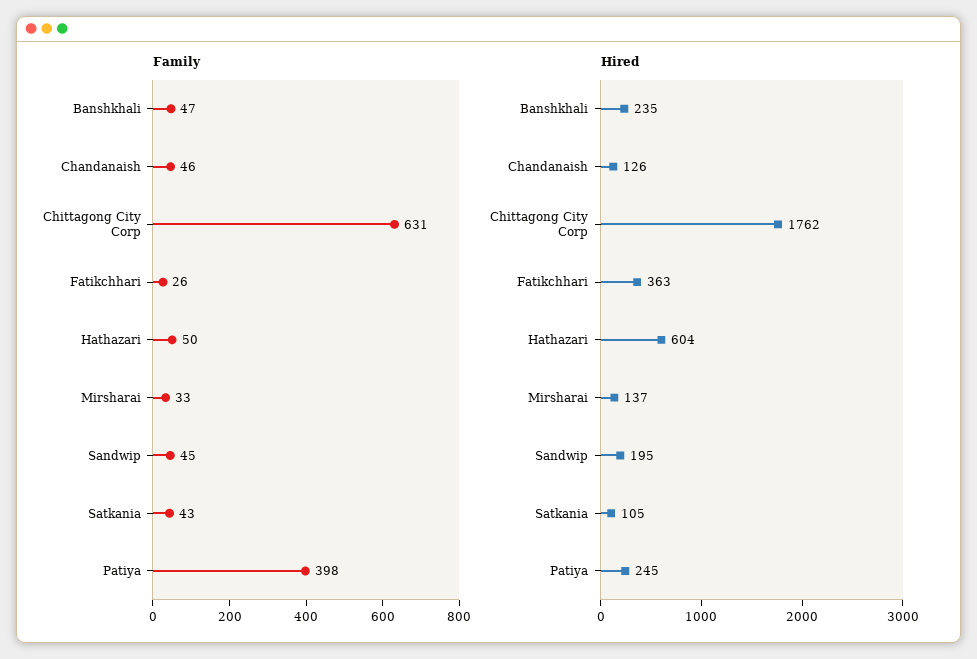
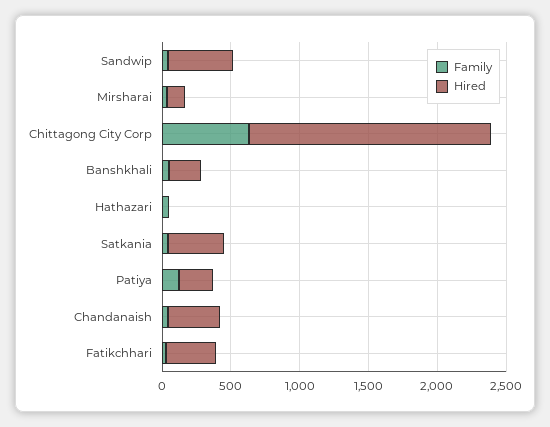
Family, Patiya: 398 -> 100
Hired, Chandanaish: 126 -> 400
Hired, Hathazari: 604 -> 0
Hired, Sandwip: 195 -> 500
Hired, Satkania: 105 -> 400

